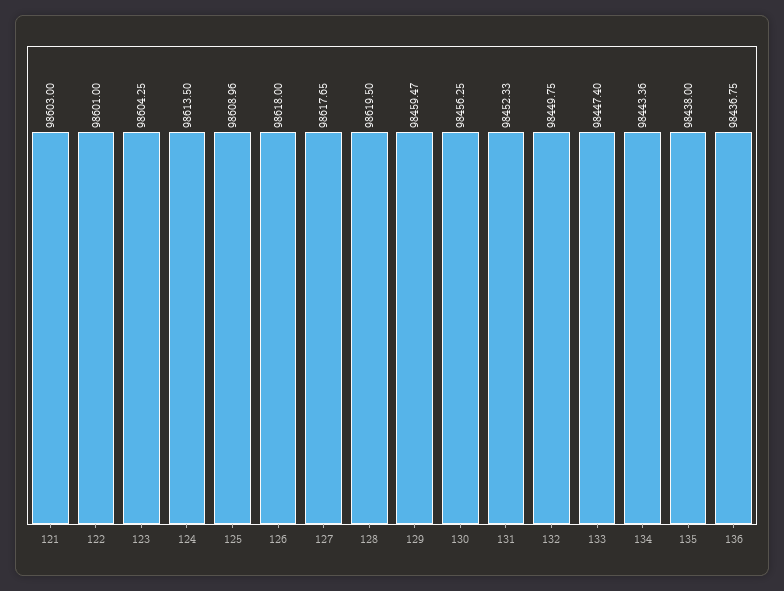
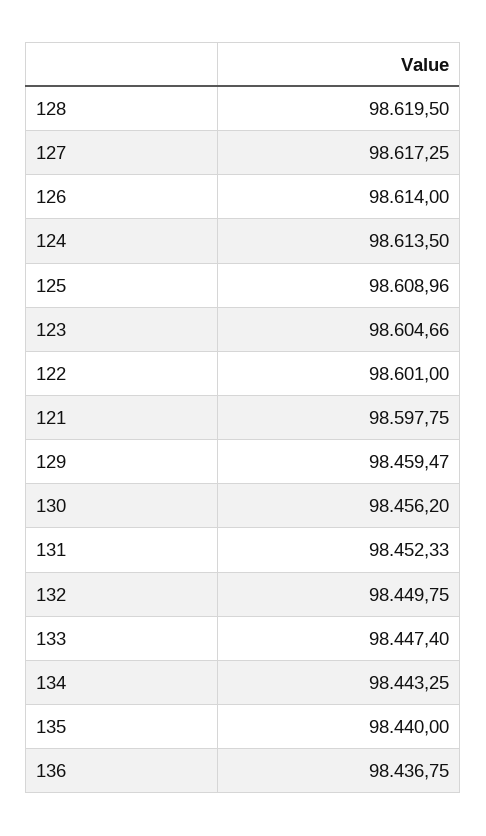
121: 98603 -> 98597.75
123: 98604.25 -> 98604.66
126: 98618 -> 98614
127: 98617.65 -> 98617.25
130: 98456.25 -> 98456.2
134: 98443.36 -> 98443.25
135: 98438 -> 98440

